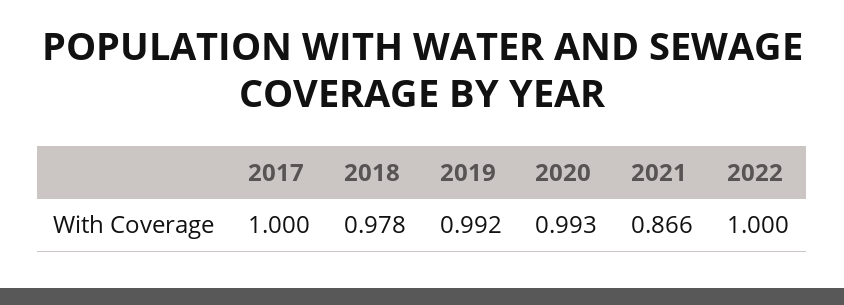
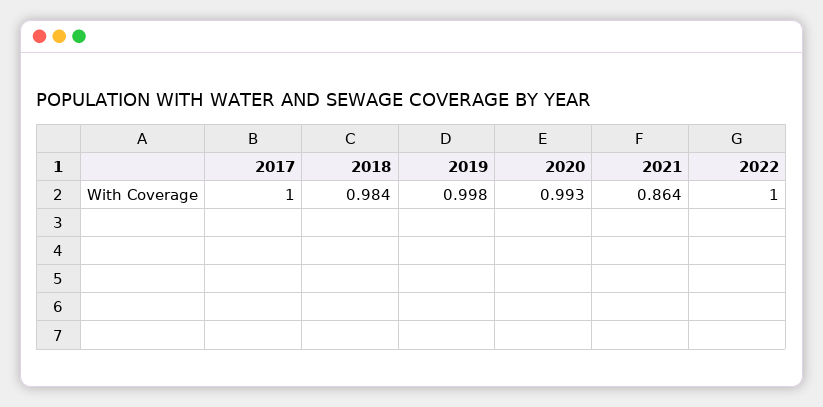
2018: 0.978 -> 0.984
2019: 0.992 -> 0.998
2021: 0.866 -> 0.864

